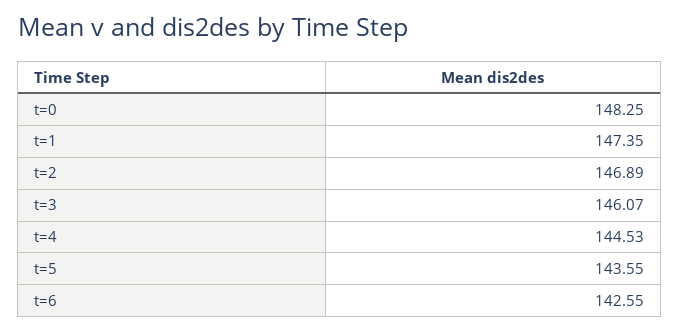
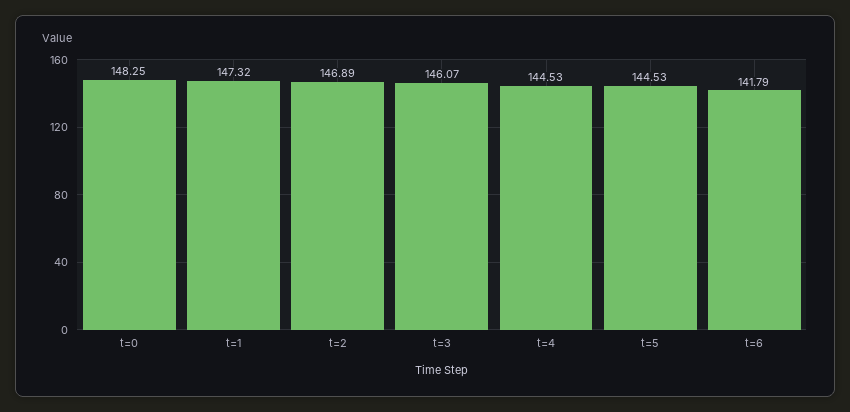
t=1: 147.35 -> 147.32
t=5: 143.55 -> 144.53
t=6: 142.55 -> 141.79

